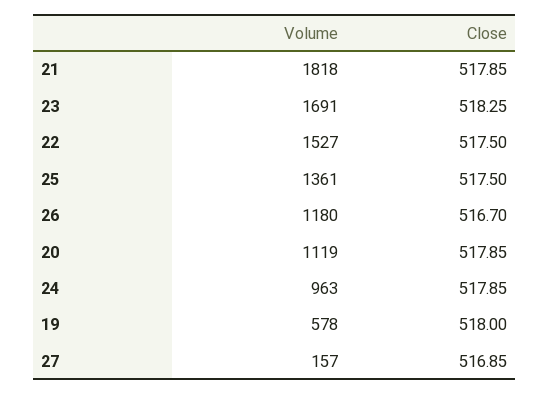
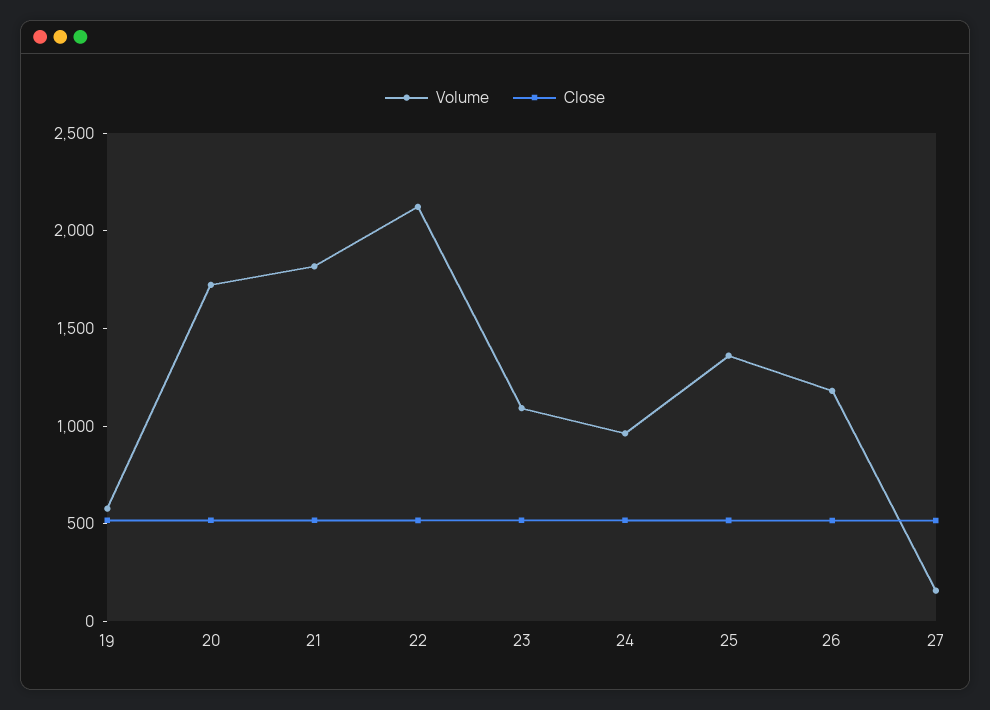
Volume, 23: 1691 -> 1100
Volume, 22: 1527 -> 2100
Volume, 20: 1119 -> 1700

